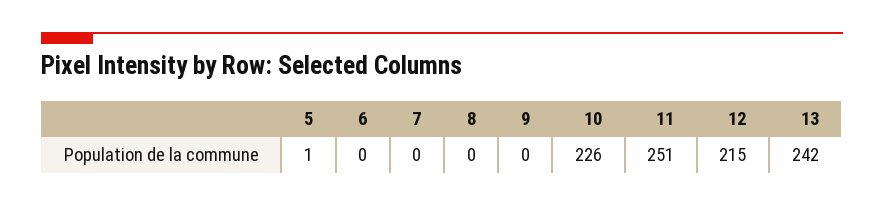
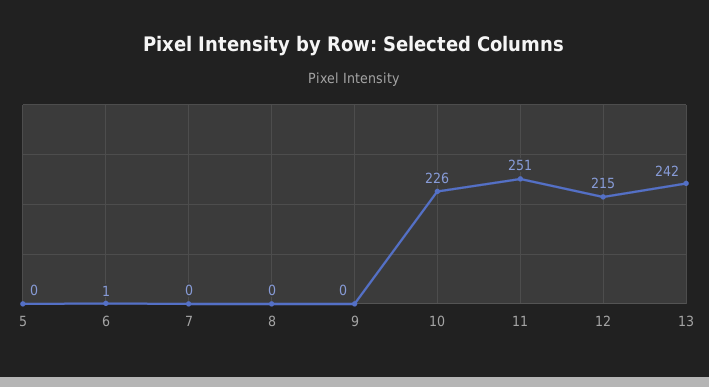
5: 1 -> 0
6: 0 -> 1

